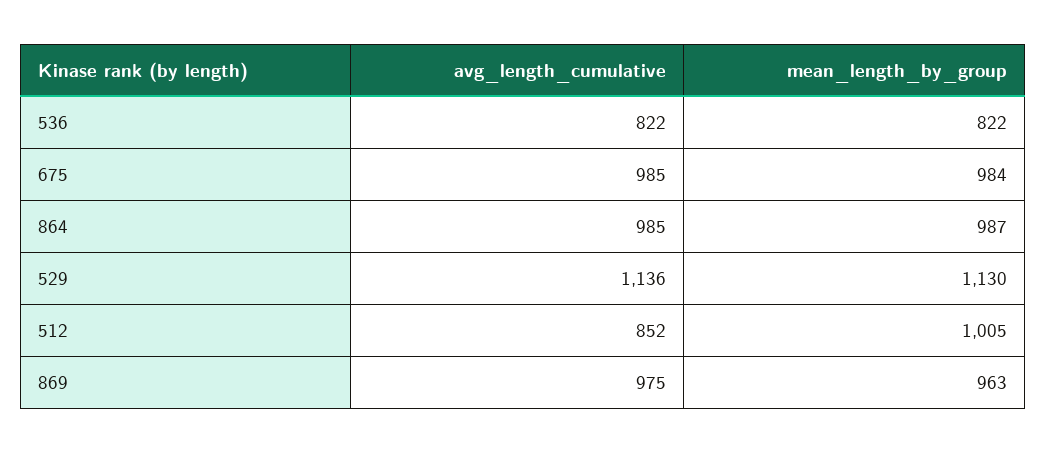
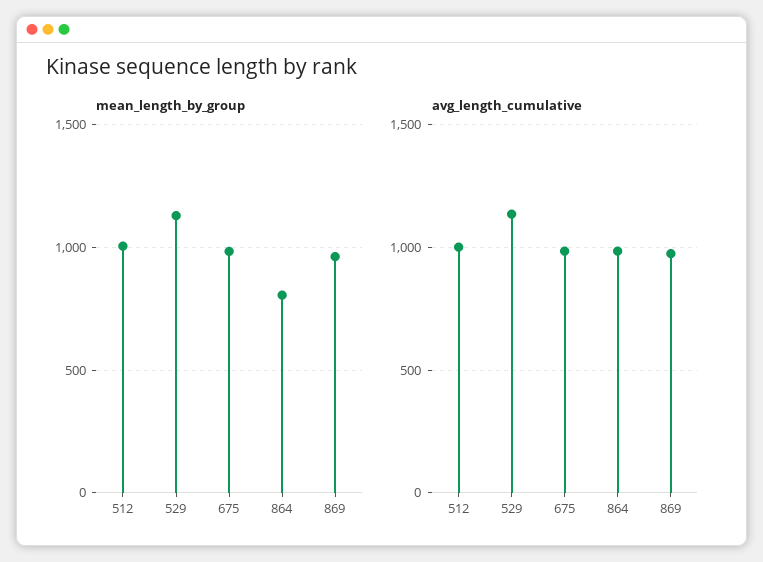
avg_length_cumulative, 536: 822 -> none
mean_length_by_group, 536: 822 -> none
mean_length_by_group, 864: 987 -> 800
avg_length_cumulative, 512: 852 -> 1000

